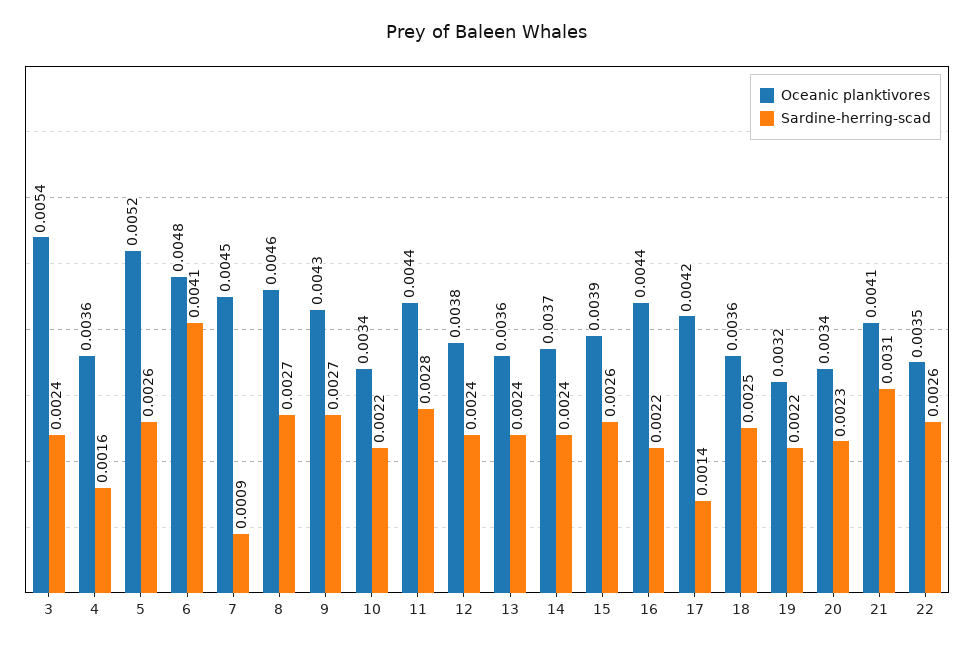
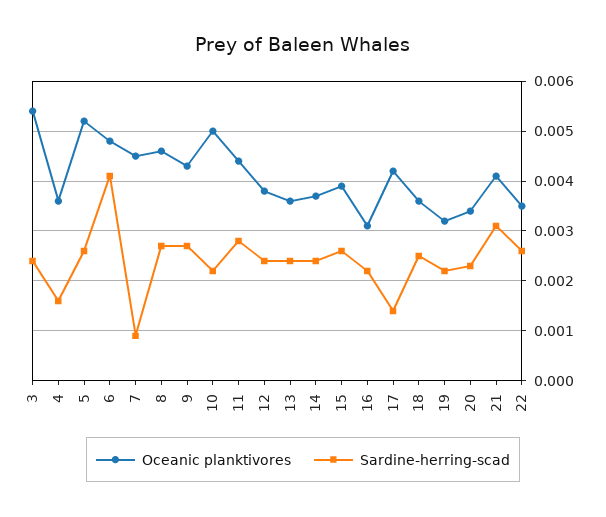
Oceanic planktivores, 10: 0.0034 -> 0.005
Oceanic planktivores, 16: 0.0044 -> 0.003

